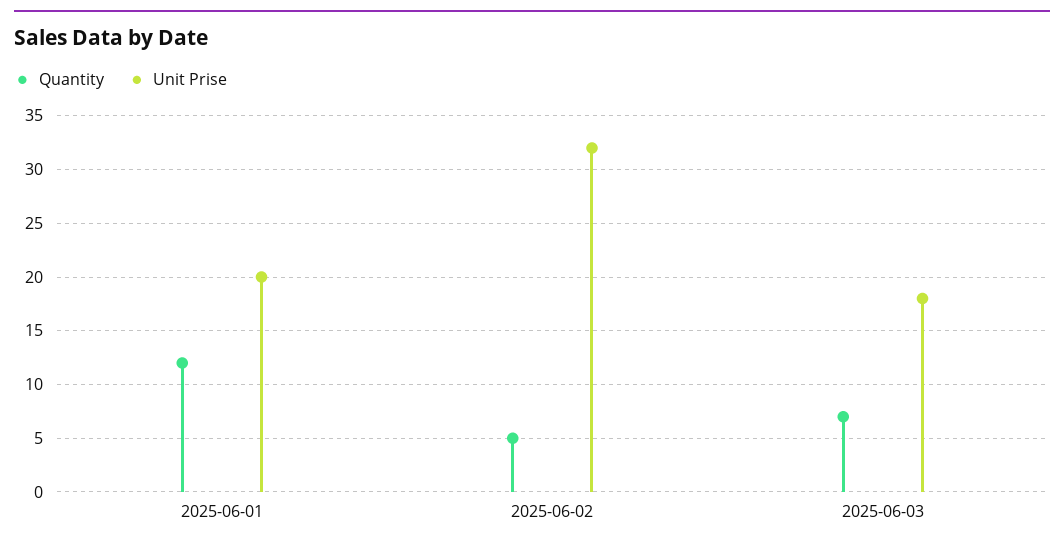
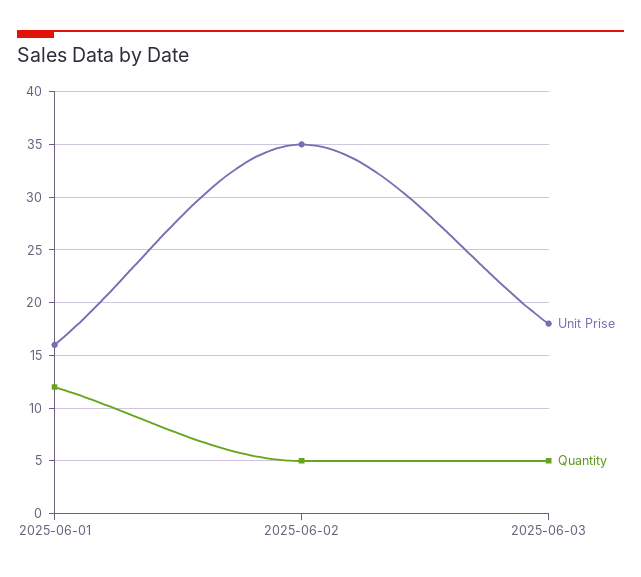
Unit Prise, 2025-06-01: 20 -> 16
Unit Prise, 2025-06-02: 32 -> 35
Quantity, 2025-06-03: 7 -> 5

